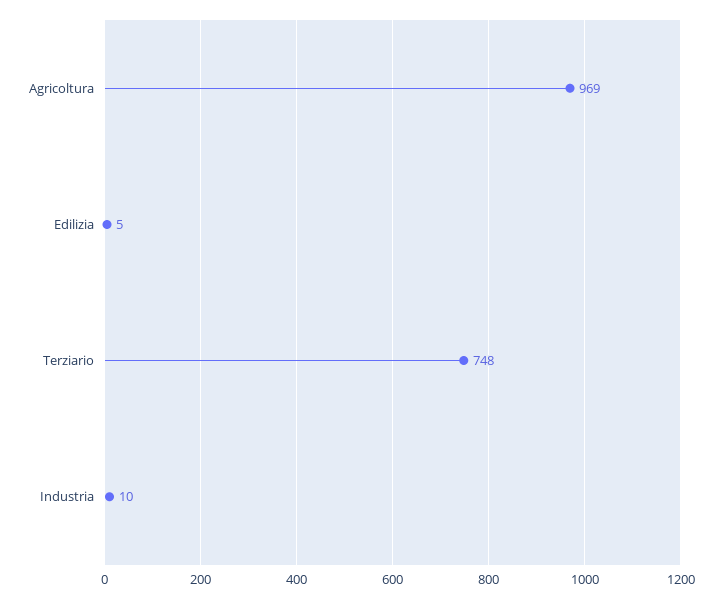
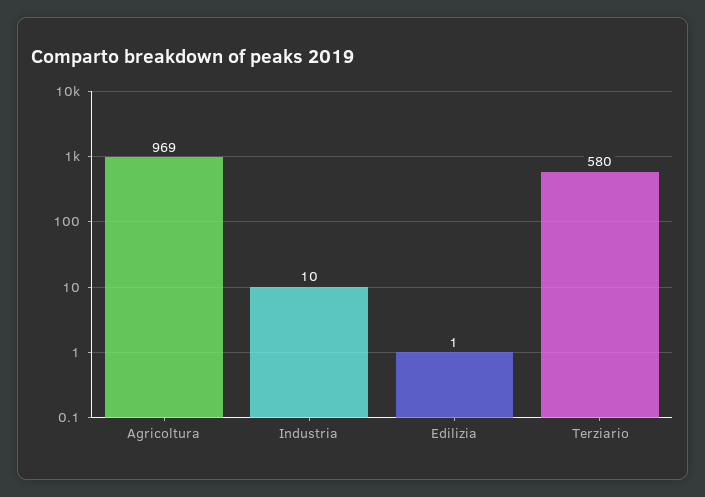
Edilizia: 5 -> 1
Terziario: 748 -> 580

